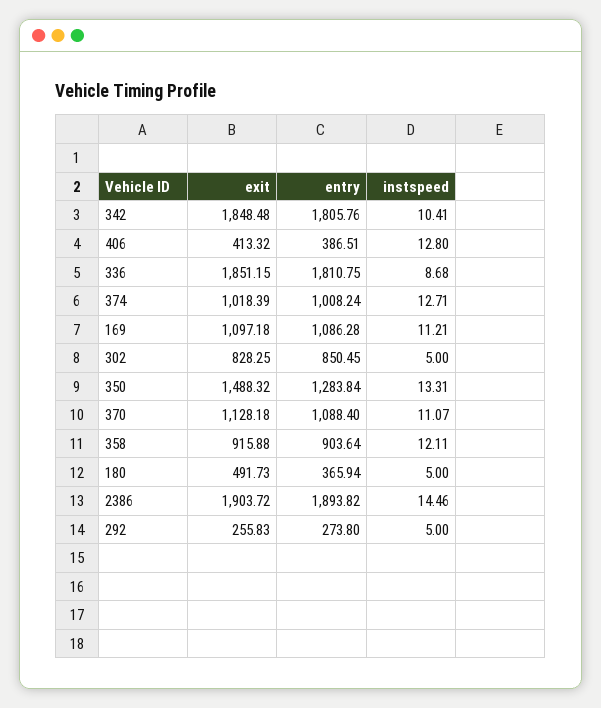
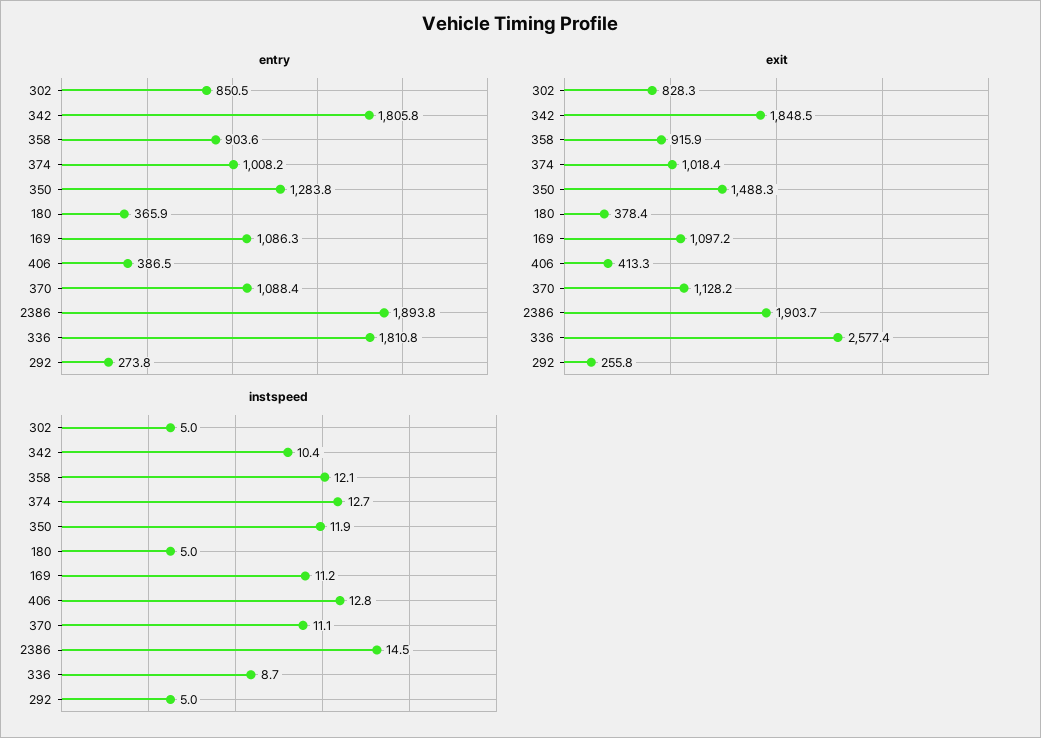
exit, 336: 1851.15 -> 2577.4
instspeed, 350: 13.31 -> 11.9
exit, 180: 491.73 -> 378.4

